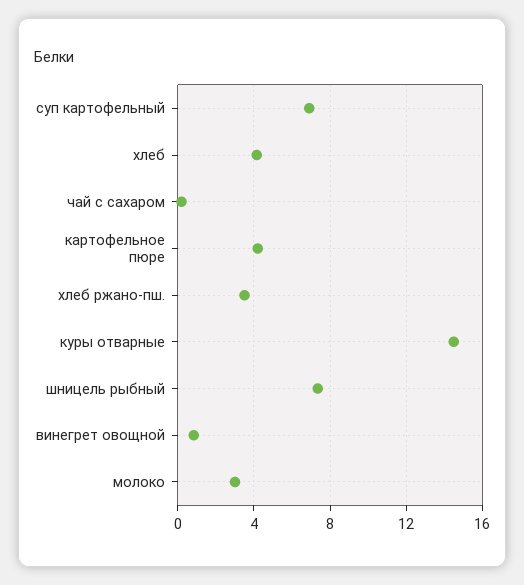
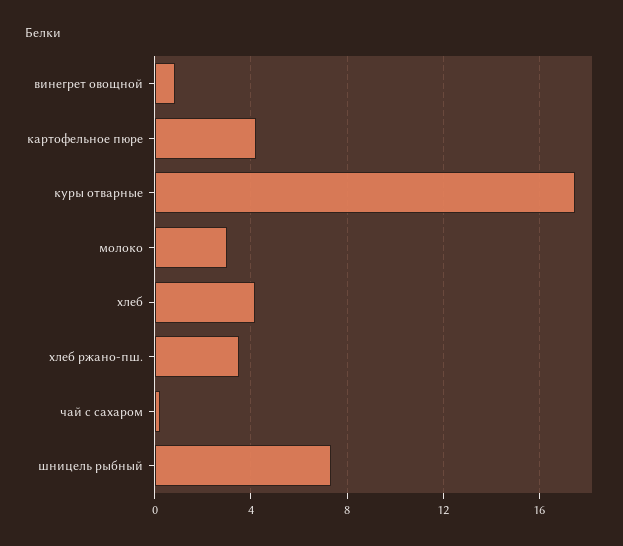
суп картофельный: 7 -> none
куры отварные: 14.5 -> 17.5

